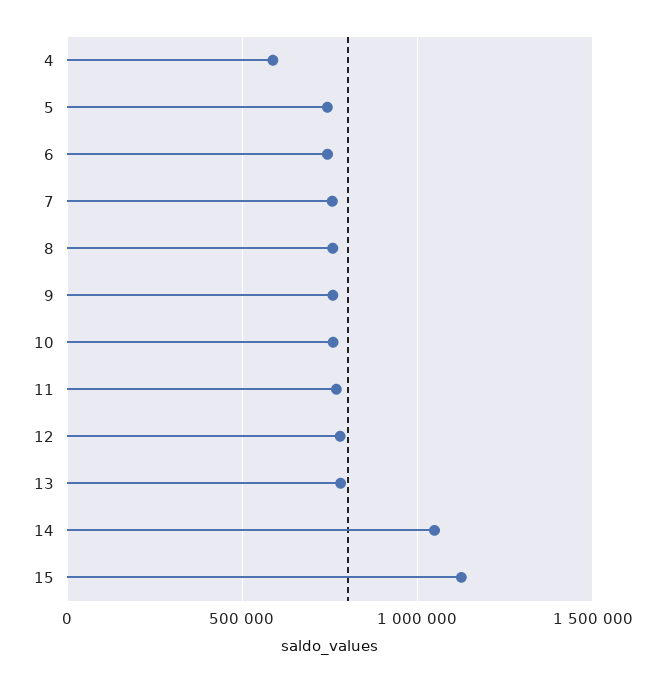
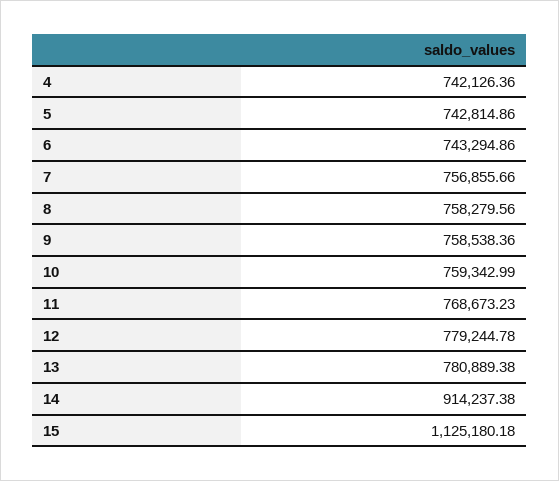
4: 600000 -> 742126.36
14: 1050000 -> 914237.38

